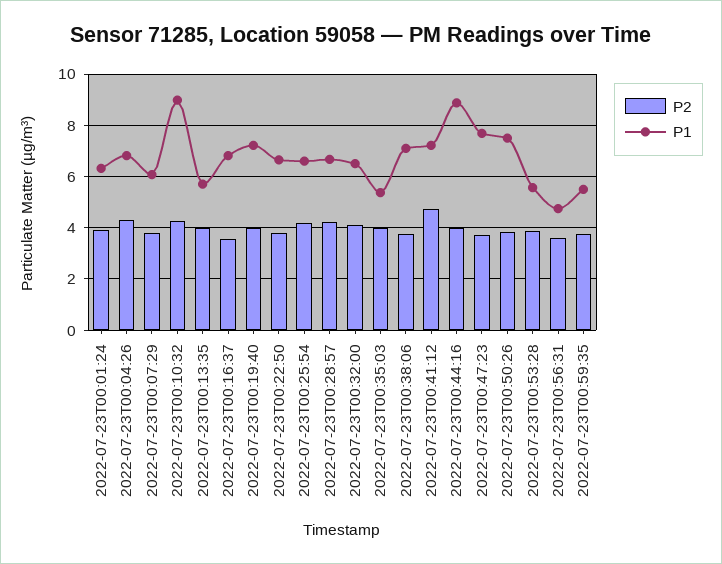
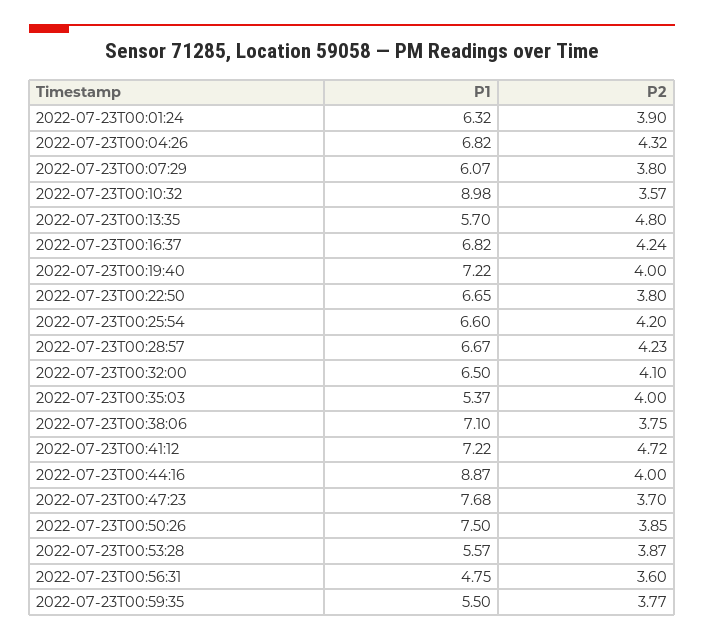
P2, 2022-07-23T00:10:32: 4.25 -> 3.57
P2, 2022-07-23T00:13:35: 4 -> 4.8
P2, 2022-07-23T00:16:37: 3.5 -> 4.24

